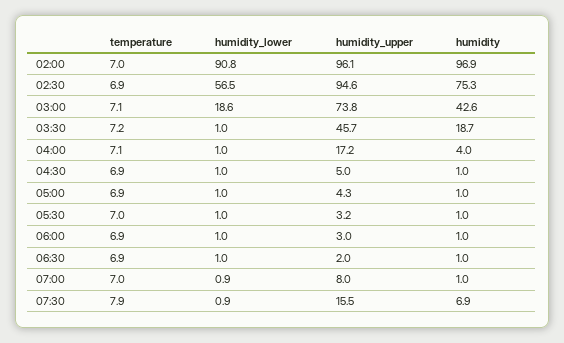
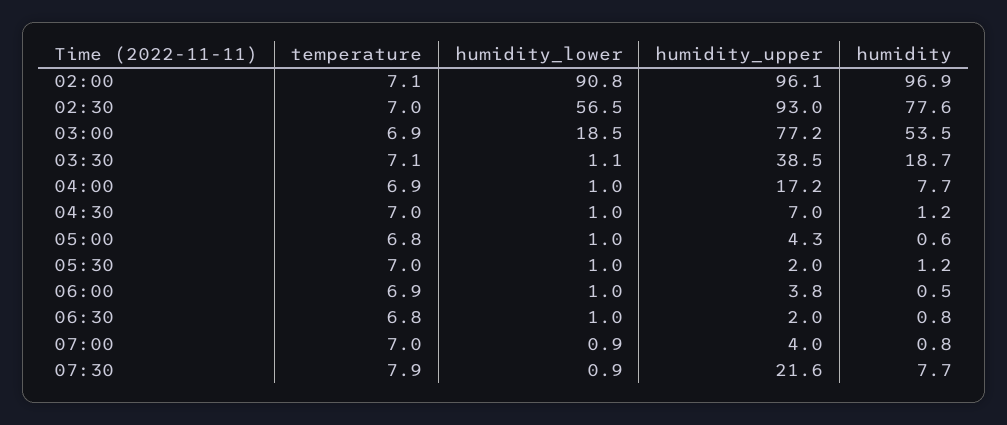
temperature, 02:00: 7 -> 7.1
temperature, 02:30: 6.9 -> 7
humidity_upper, 02:30: 94.6 -> 93
humidity, 02:30: 75.3 -> 77.6
temperature, 03:00: 7.1 -> 6.9
humidity_lower, 03:00: 18.6 -> 18.5
humidity_upper, 03:00: 73.8 -> 77.2
humidity, 03:00: 42.6 -> 53.5
temperature, 03:30: 7.2 -> 7.1
humidity_lower, 03:30: 1 -> 1.1
humidity_upper, 03:30: 45.7 -> 38.5
temperature, 04:00: 7.1 -> 6.9
humidity, 04:00: 4 -> 7.7
temperature, 04:30: 6.9 -> 7
humidity_upper, 04:30: 5 -> 7
humidity, 04:30: 1 -> 1.2
temperature, 05:00: 6.9 -> 6.8
humidity, 05:00: 1 -> 0.6
humidity_upper, 05:30: 3.2 -> 2
humidity, 05:30: 1 -> 1.2
humidity_upper, 06:00: 3 -> 3.8
humidity, 06:00: 1 -> 0.5
temperature, 06:30: 6.9 -> 6.8
humidity, 06:30: 1 -> 0.8
humidity_upper, 07:00: 8 -> 4
humidity, 07:00: 1 -> 0.8
humidity_upper, 07:30: 15.5 -> 21.6
humidity, 07:30: 6.9 -> 7.7

